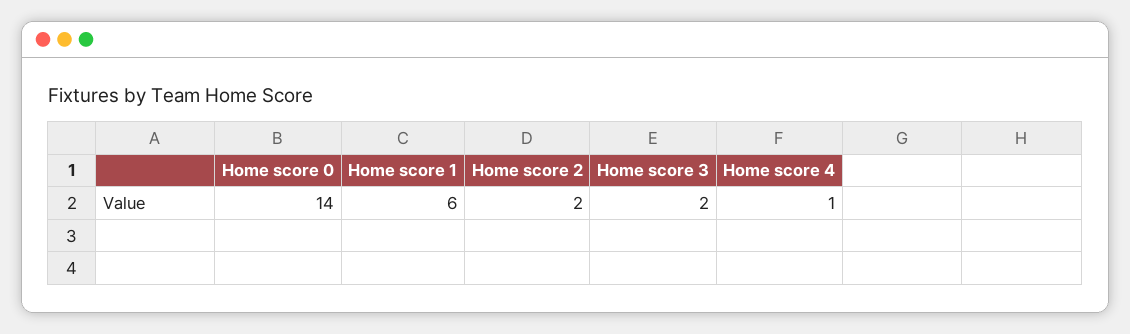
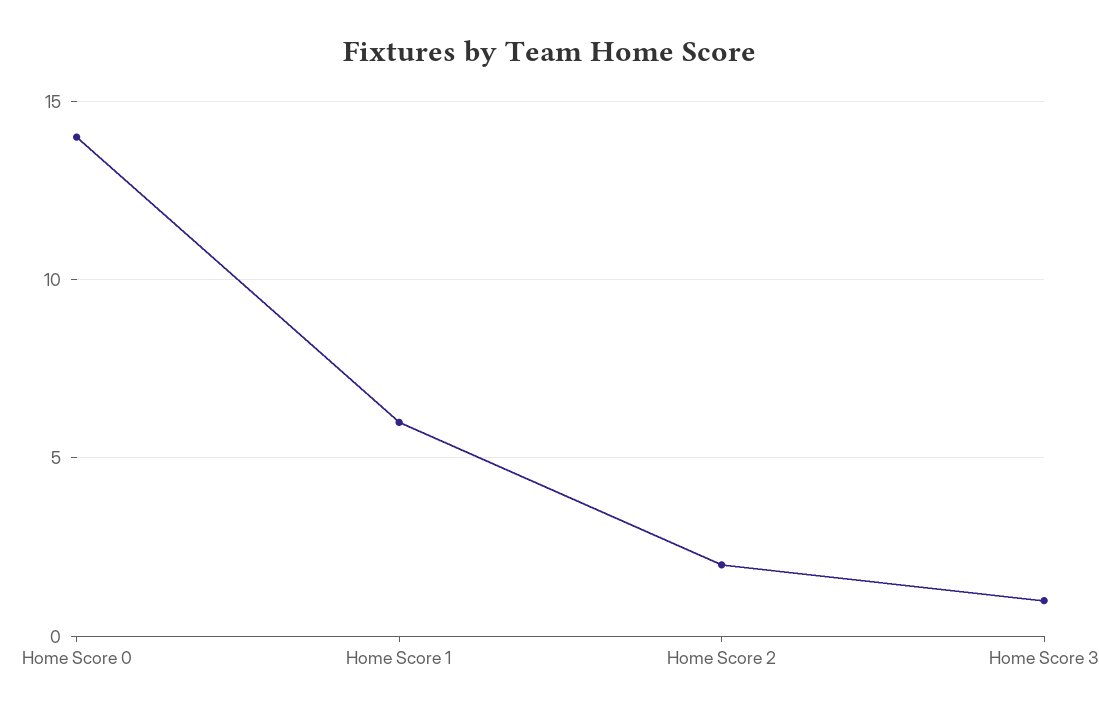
Home score 3: 2 -> 1
Home score 4: 1 -> none

